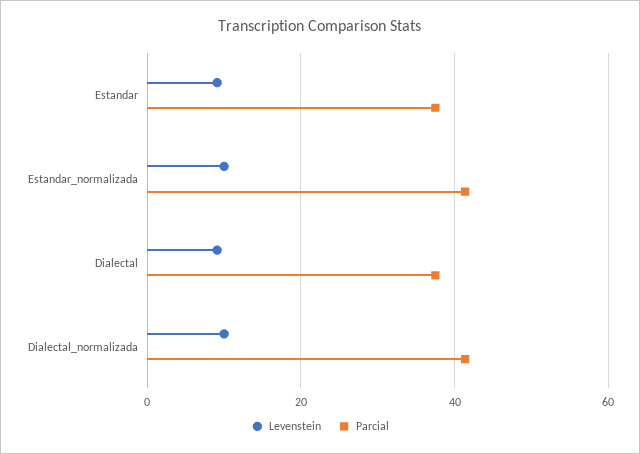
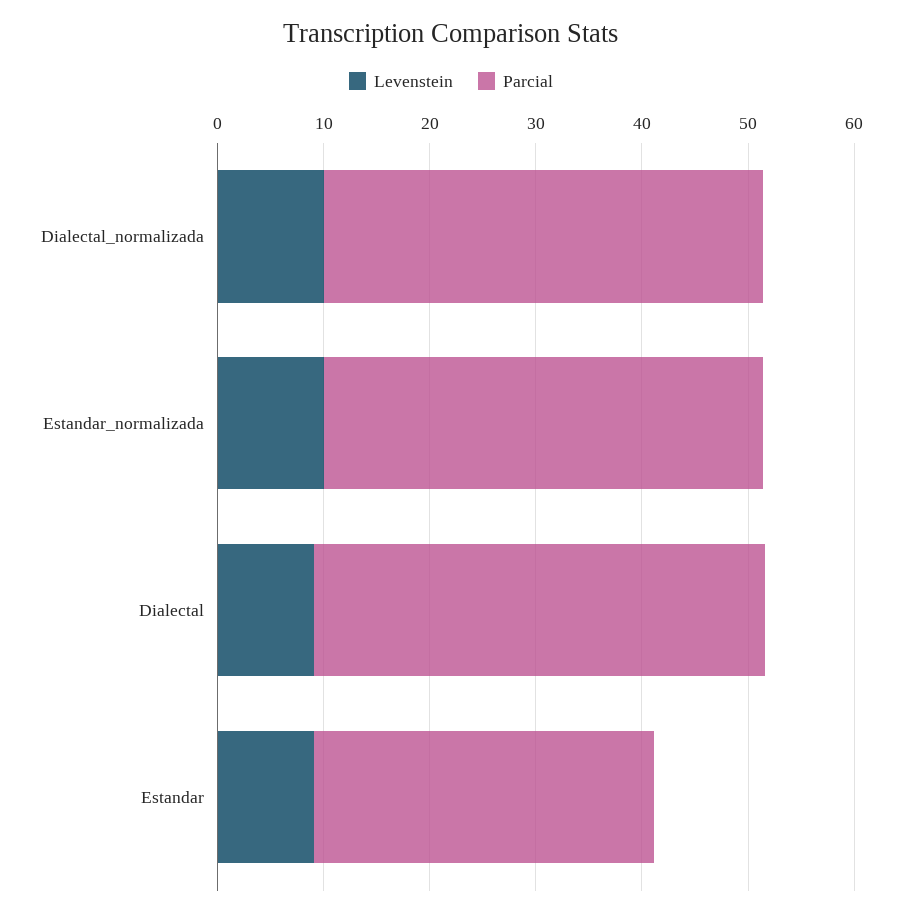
Parcial, Estandar: 38 -> 32
Parcial, Dialectal: 38 -> 42

